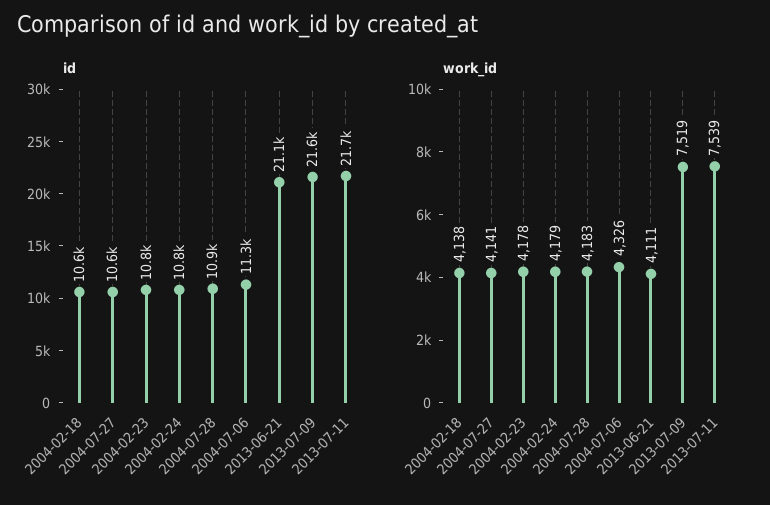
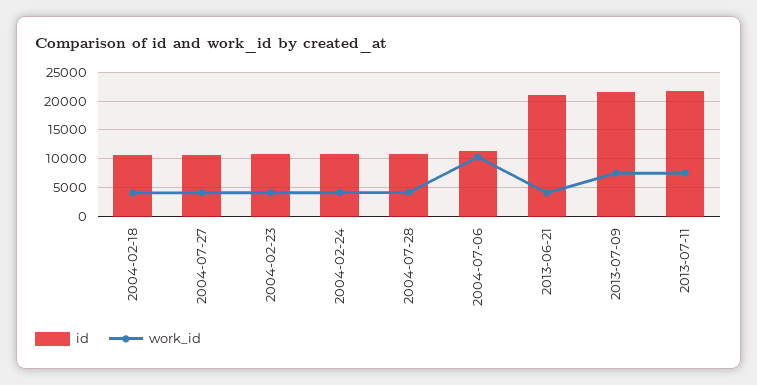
work_id, 2004-07-06: 4326 -> 10000

